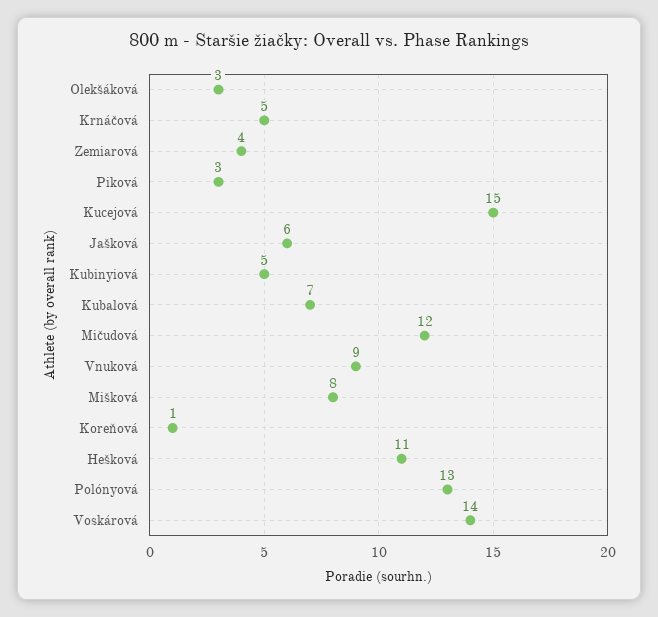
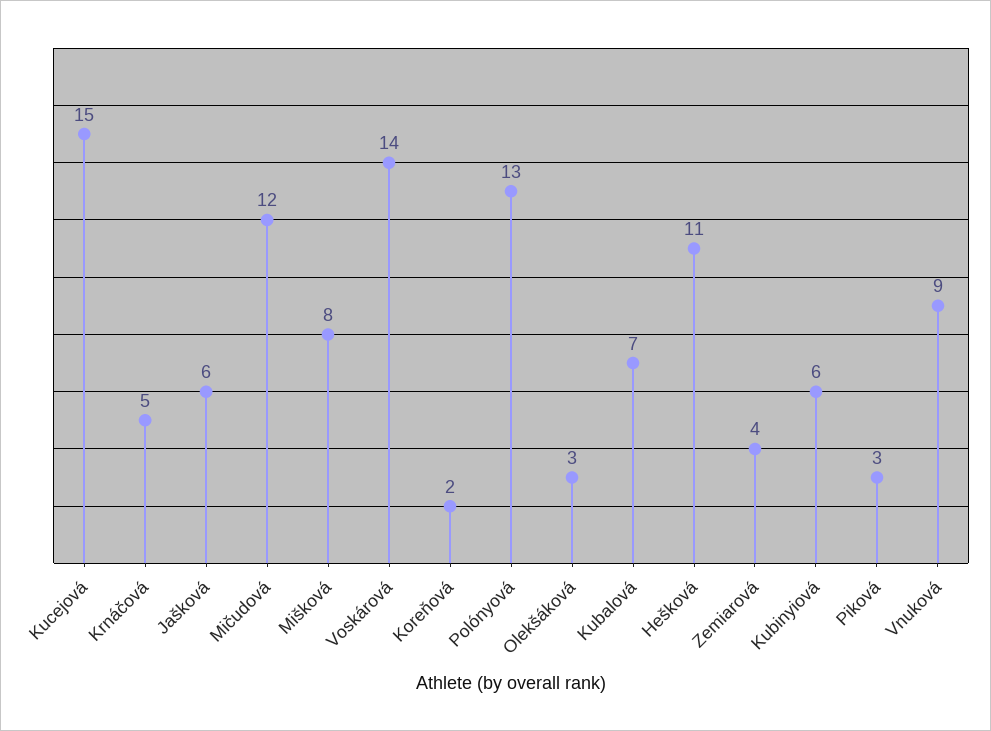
Kubinyiová: 5 -> 6
Koreňová: 1 -> 2

